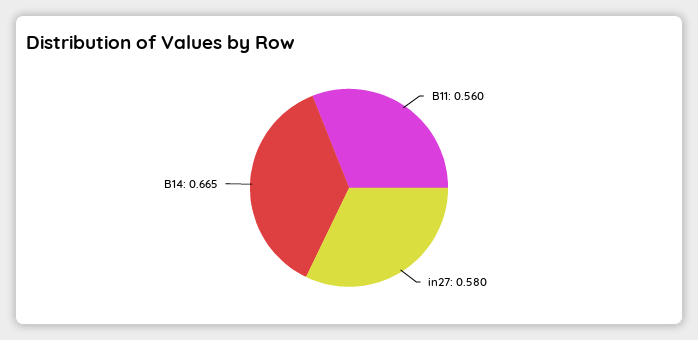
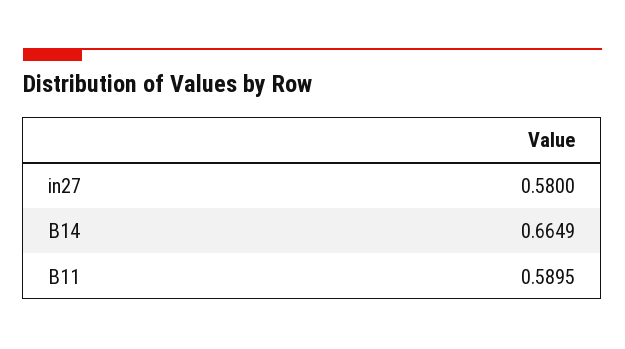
B11: 0.56 -> 0.5895

